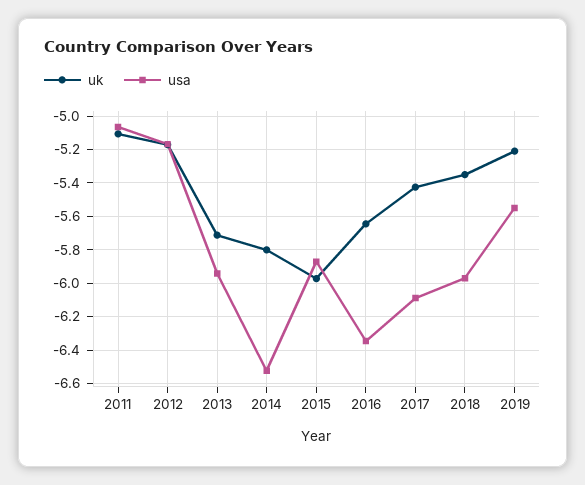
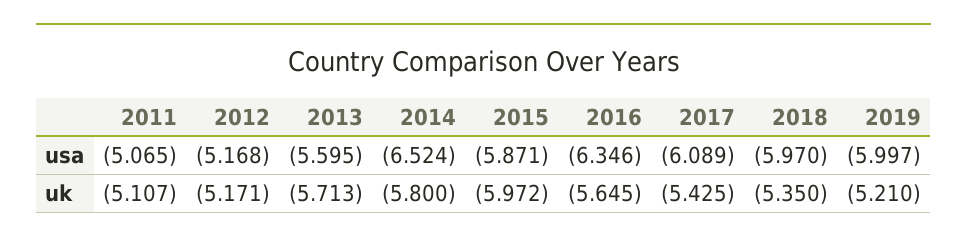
usa, 2013: -5.95 -> -5.595
usa, 2019: -5.55 -> -5.997

